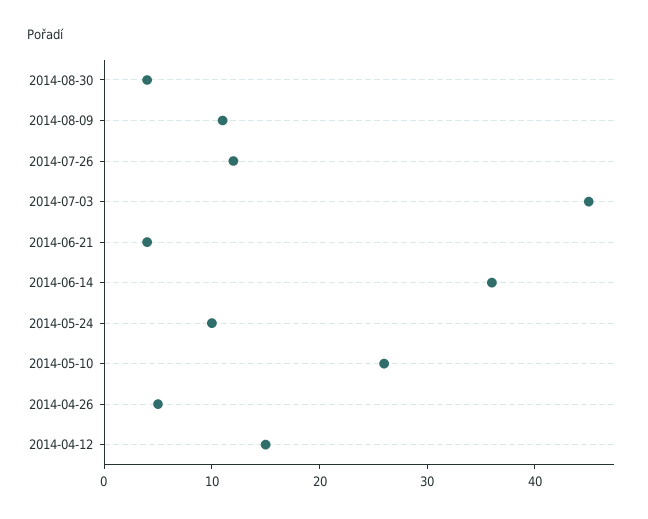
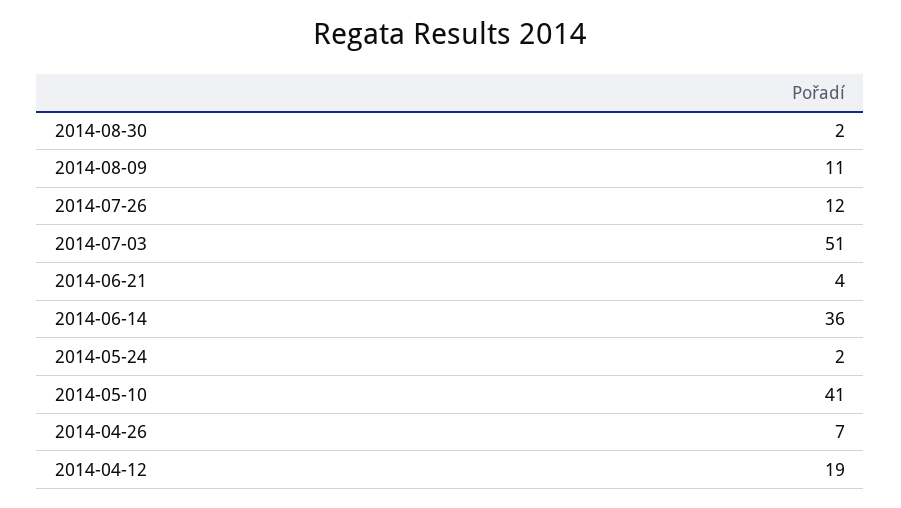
2014-08-30: 4 -> 2
2014-07-03: 45 -> 51
2014-05-24: 10 -> 2
2014-05-10: 26 -> 41
2014-04-26: 5 -> 7
2014-04-12: 15 -> 19

